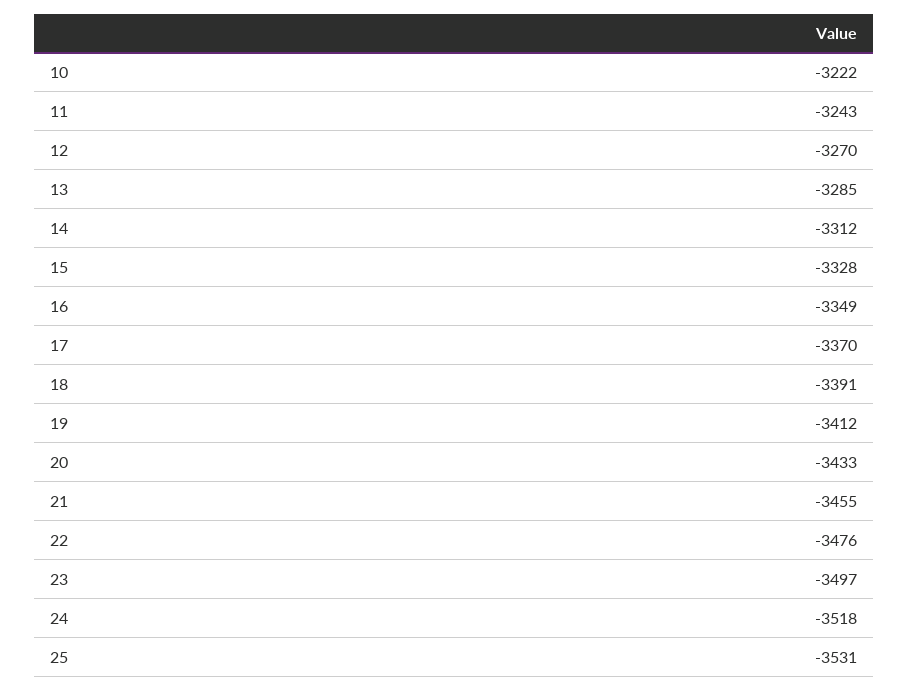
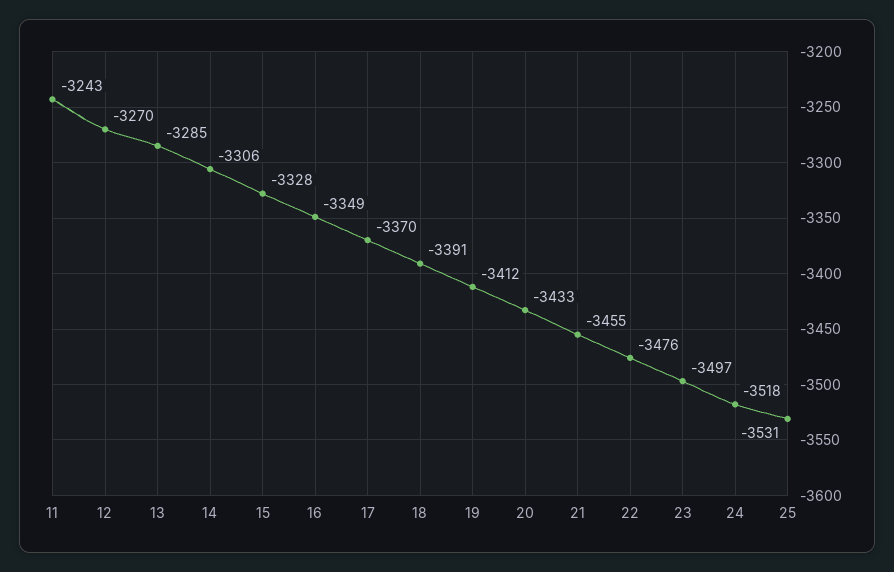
10: -3222 -> none
14: -3312 -> -3306

